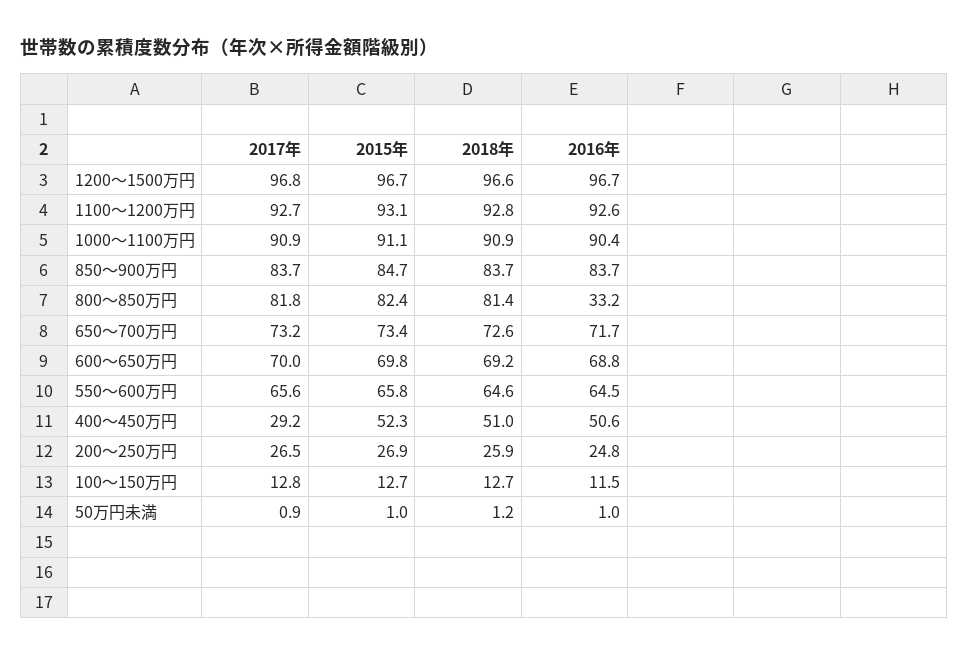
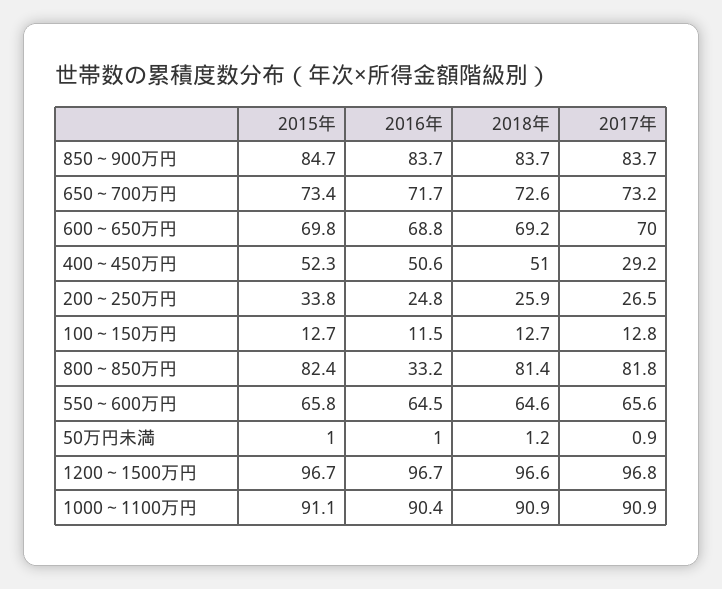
2017年, 1100～1200万円: 92.7 -> none
2015年, 1100～1200万円: 93.1 -> none
2018年, 1100～1200万円: 92.8 -> none
2016年, 1100～1200万円: 92.6 -> none
2015年, 200～250万円: 26.9 -> 33.8

